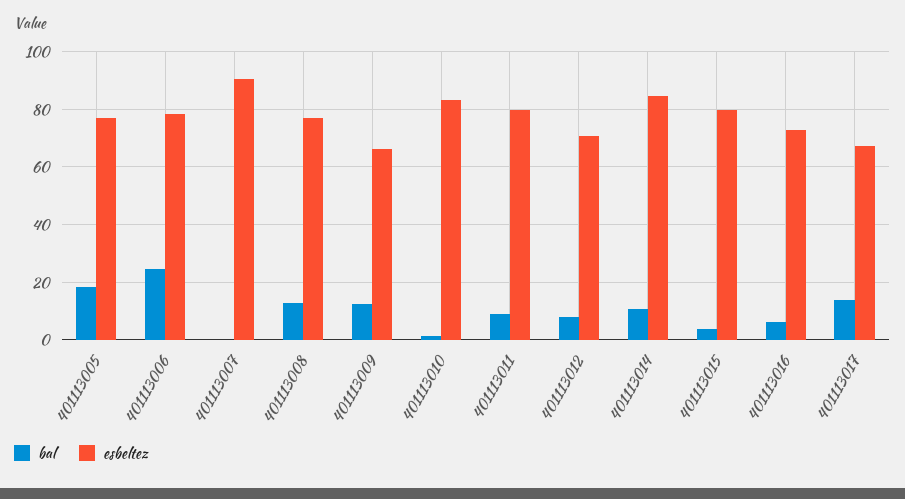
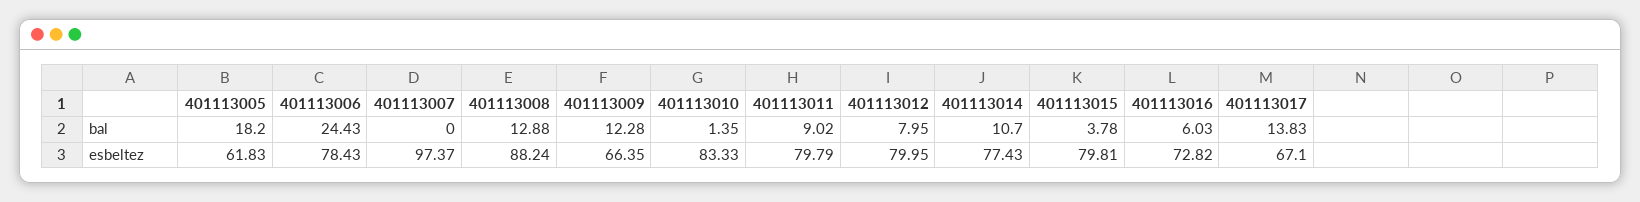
esbeltez, 401113005: 77.5 -> 61.83
esbeltez, 401113007: 90 -> 97.37
esbeltez, 401113008: 77.5 -> 88.24
esbeltez, 401113012: 70 -> 79.95
esbeltez, 401113014: 85 -> 77.43

